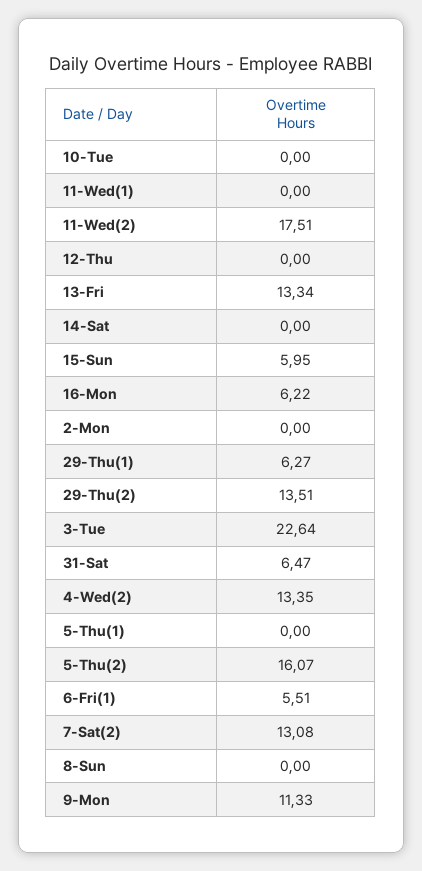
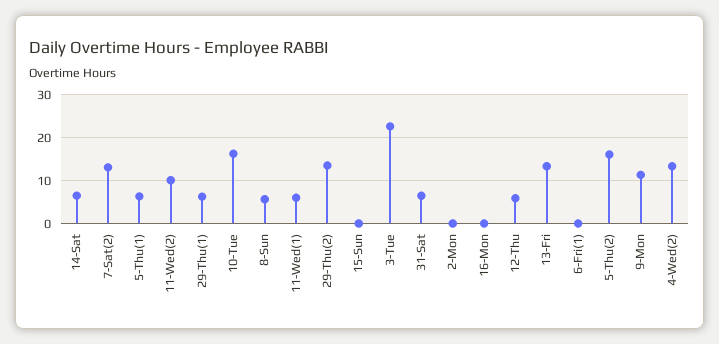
10-Tue: 0 -> 16
11-Wed(1): 0 -> 6
11-Wed(2): 17.51 -> 10
12-Thu: 0 -> 6
14-Sat: 0 -> 6
15-Sun: 5.95 -> 0
16-Mon: 6.22 -> 0
5-Thu(1): 0 -> 6
6-Fri(1): 5.51 -> 0
8-Sun: 0 -> 6

